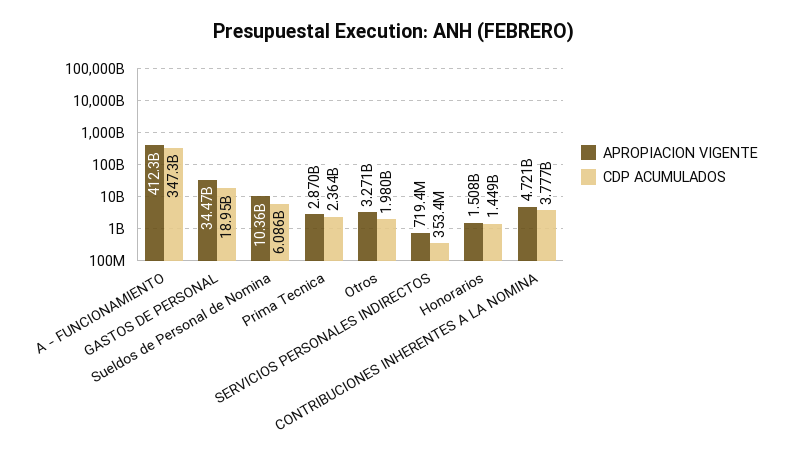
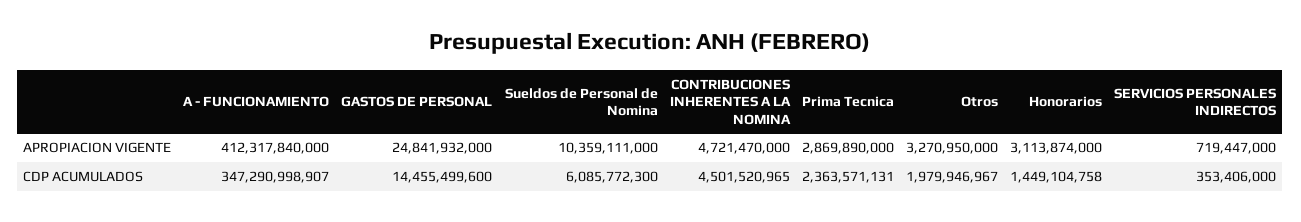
APROPIACION VIGENTE, GASTOS DE PERSONAL: 34470000000 -> 24841932000
CDP ACUMULADOS, GASTOS DE PERSONAL: 18950000000 -> 14455499600
APROPIACION VIGENTE, Honorarios: 1508000000 -> 3113874000
CDP ACUMULADOS, CONTRIBUCIONES INHERENTES A LA NOMINA: 3777000000 -> 4501520965

